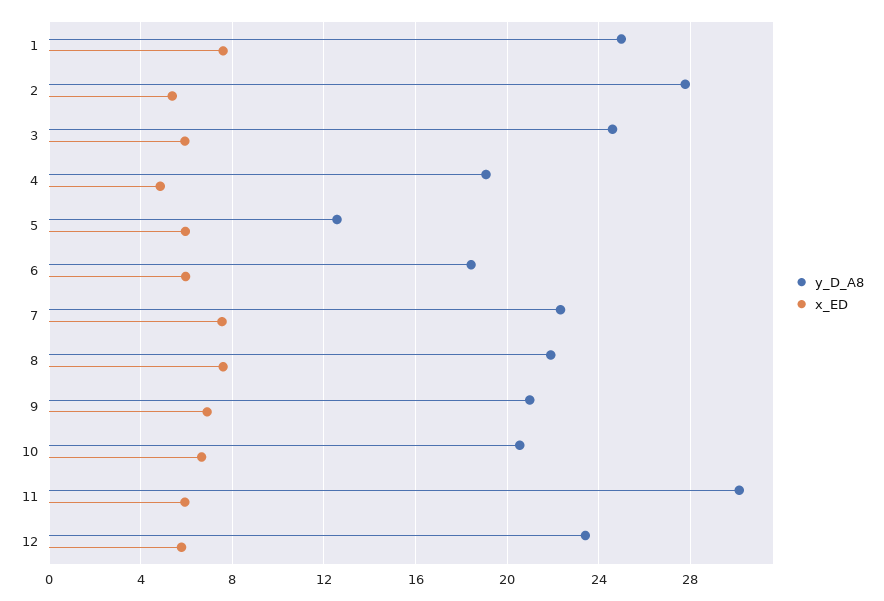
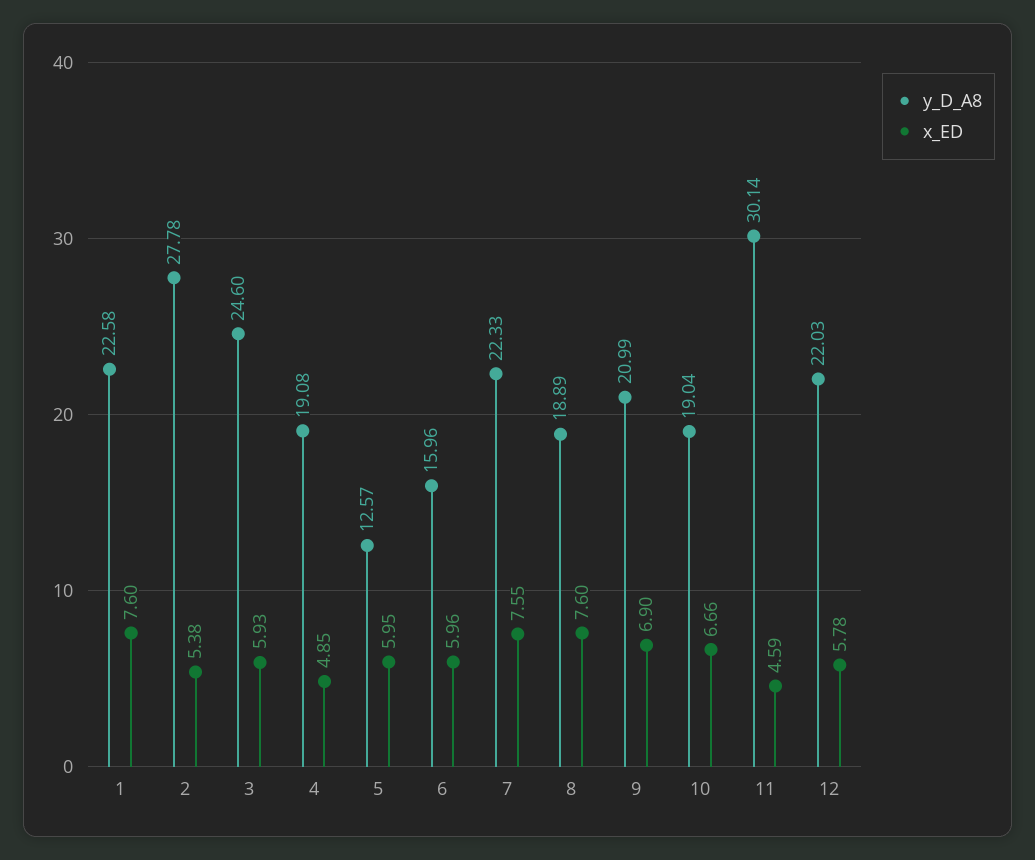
y_D_A8, 1: 25 -> 22.58
y_D_A8, 6: 18.5 -> 15.96
y_D_A8, 8: 22 -> 18.89
y_D_A8, 10: 20.5 -> 19.04
x_ED, 11: 6 -> 4.59
y_D_A8, 12: 23.5 -> 22.03

